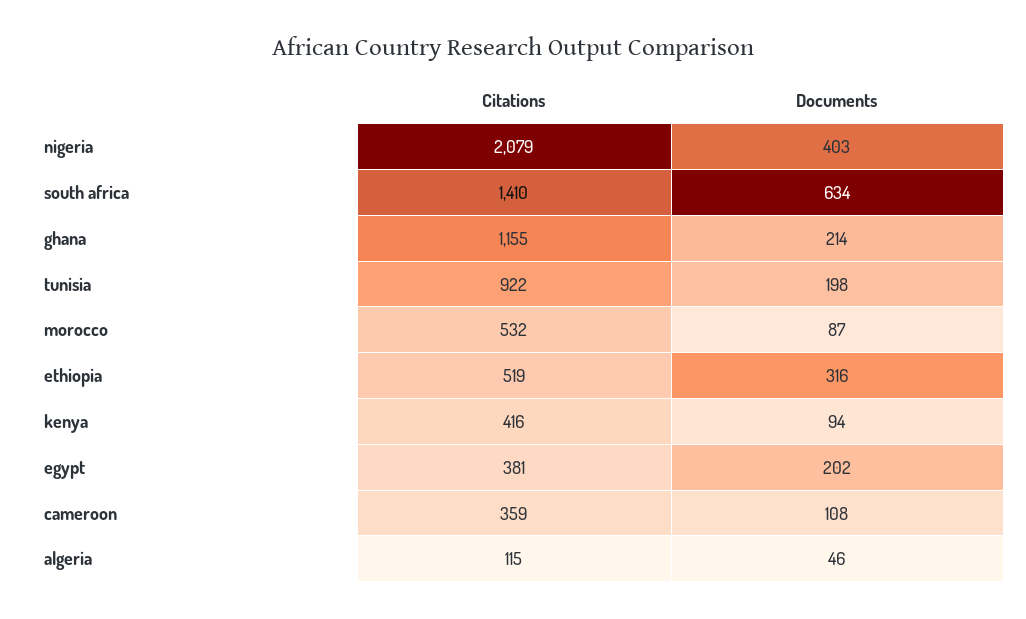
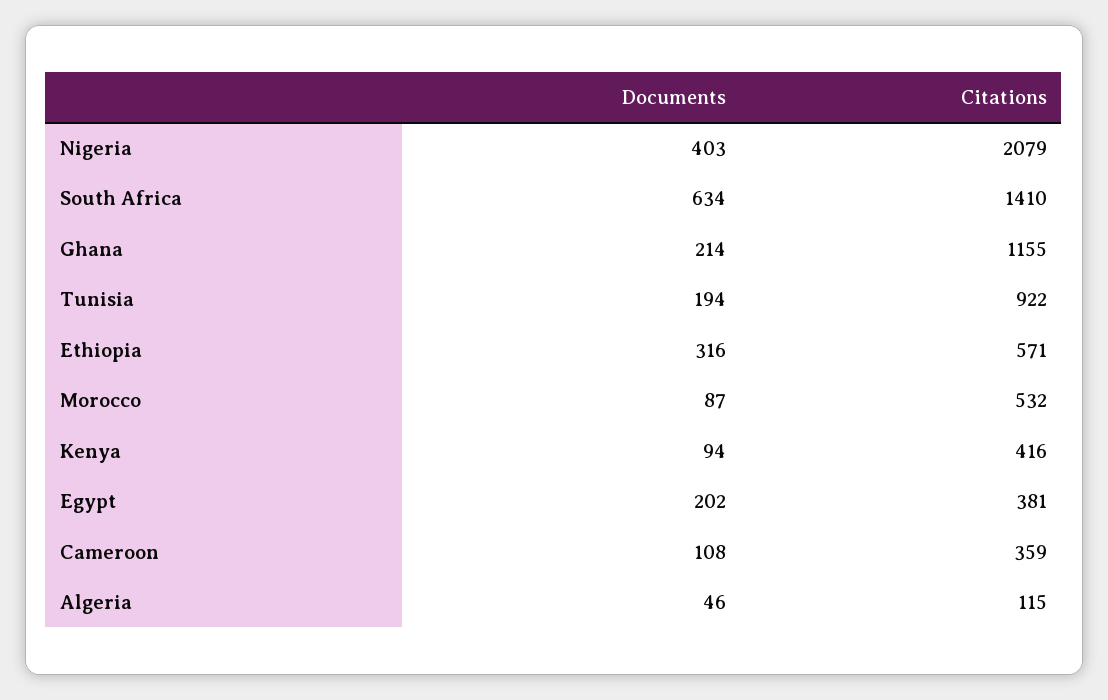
Documents, tunisia: 198 -> 194
Citations, ethiopia: 519 -> 571

